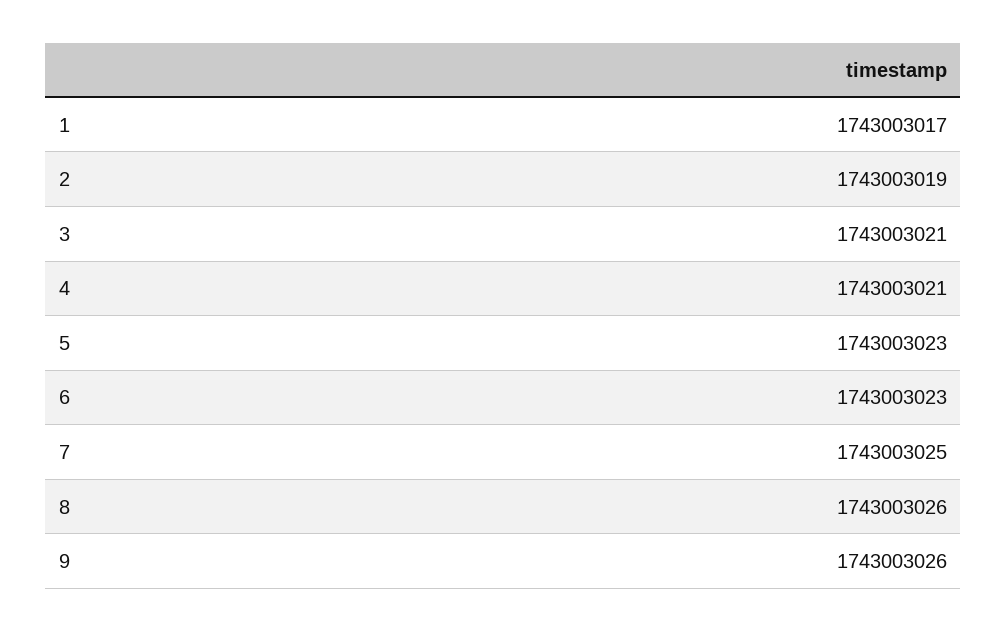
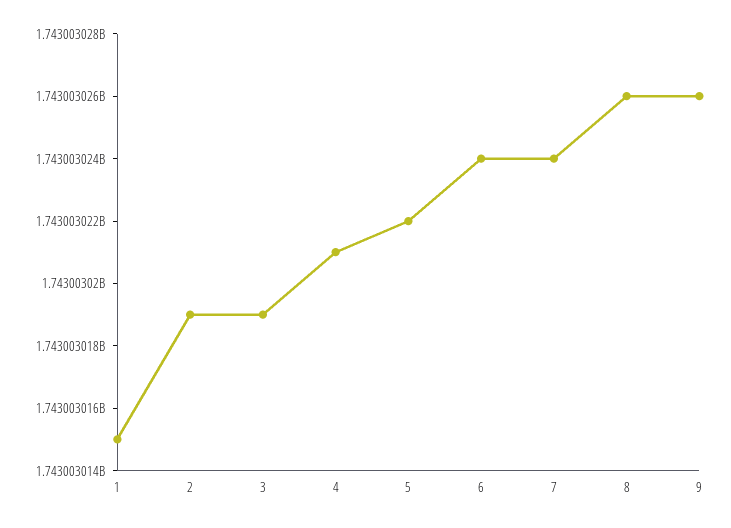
1: 1743003017 -> 1743003015
3: 1743003021 -> 1743003019
5: 1743003023 -> 1743003022
6: 1743003023 -> 1743003024
7: 1743003025 -> 1743003024

